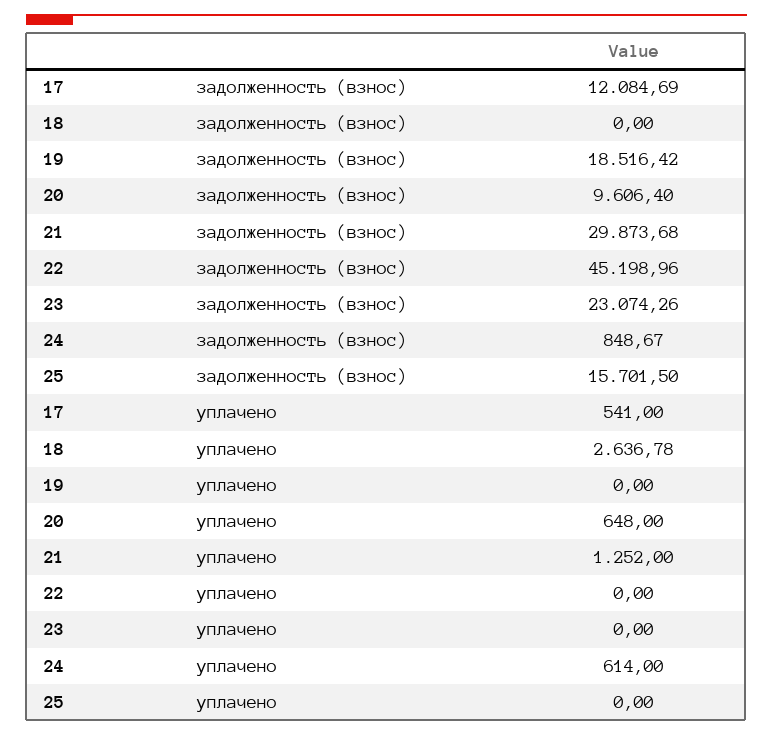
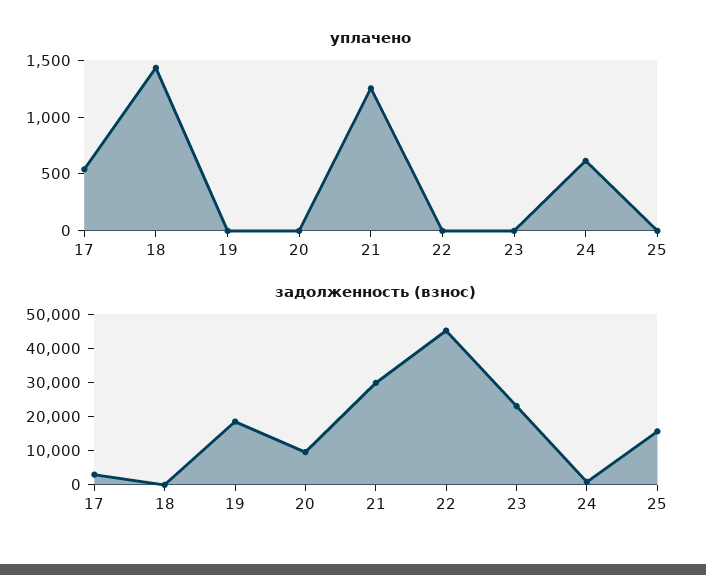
задолженность (взнос), 17: 12084.69 -> 2500
уплачено, 18: 2636.78 -> 1400
уплачено, 20: 648 -> 0

